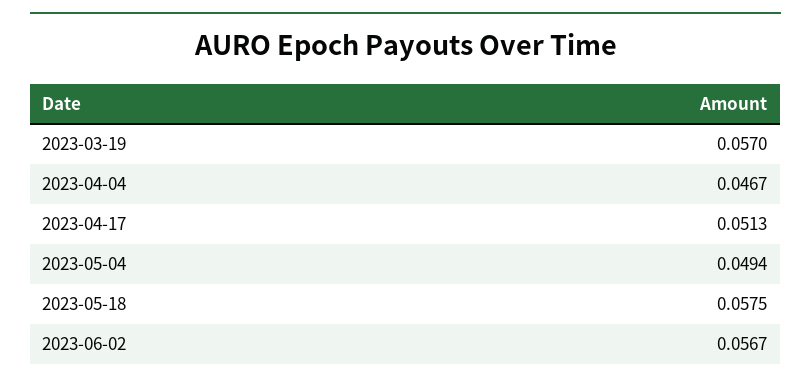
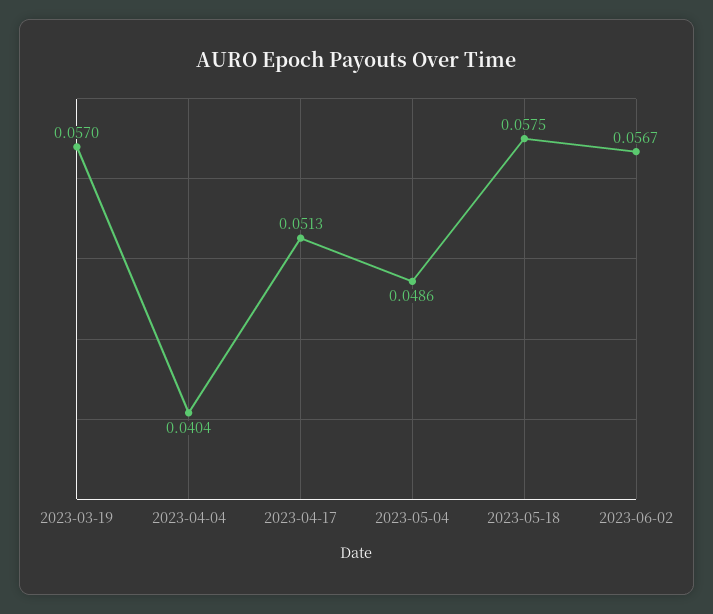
2023-04-04: 0.0467 -> 0.0404
2023-05-04: 0.0494 -> 0.0486

